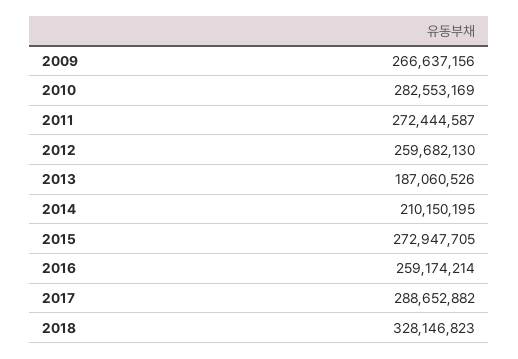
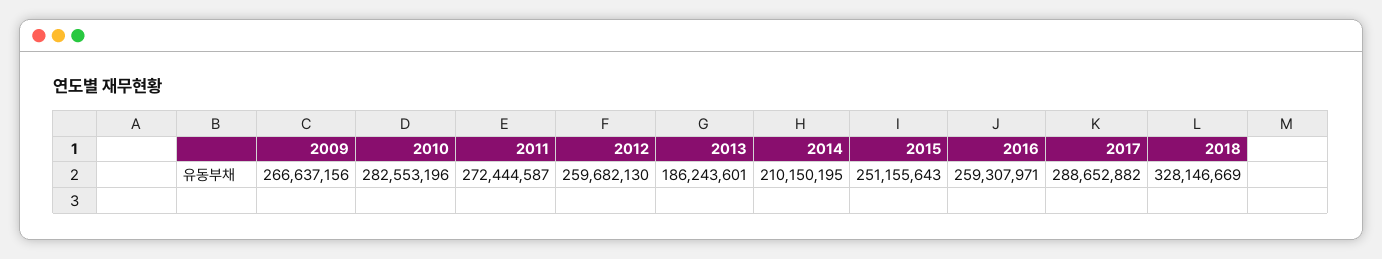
2010: 282553169 -> 282553196
2013: 187060526 -> 186243601
2015: 272947705 -> 251155643
2016: 259174214 -> 259307971
2018: 328146823 -> 328146669

